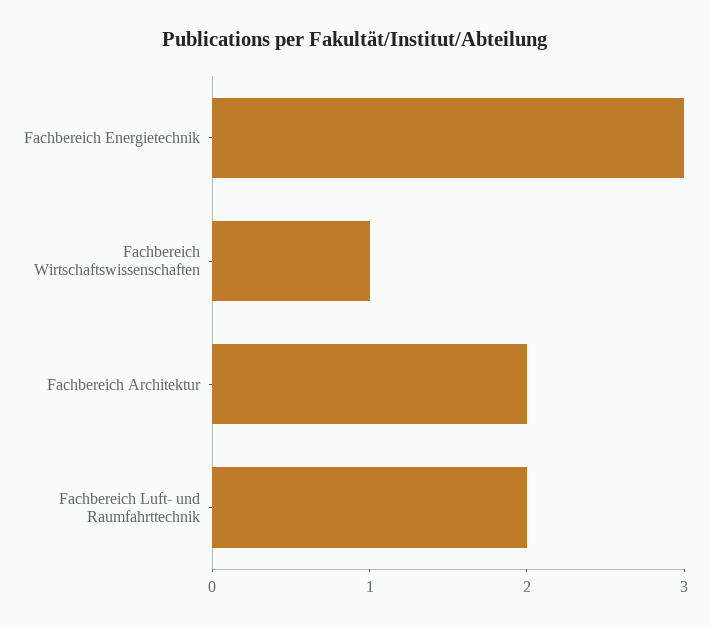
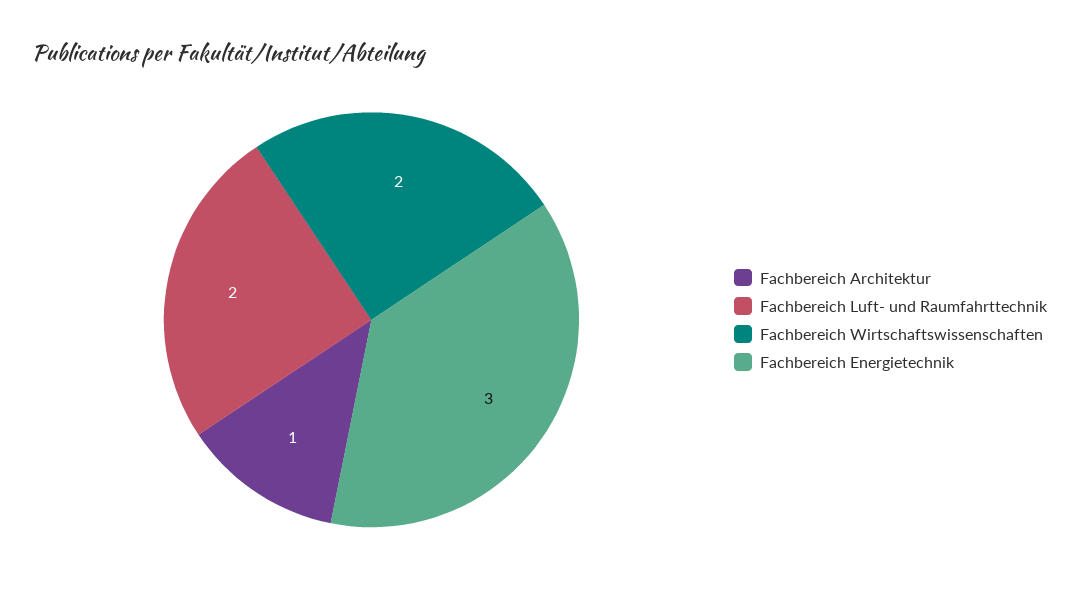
Fachbereich Wirtschaftswissenschaften: 1 -> 2
Fachbereich Architektur: 2 -> 1

